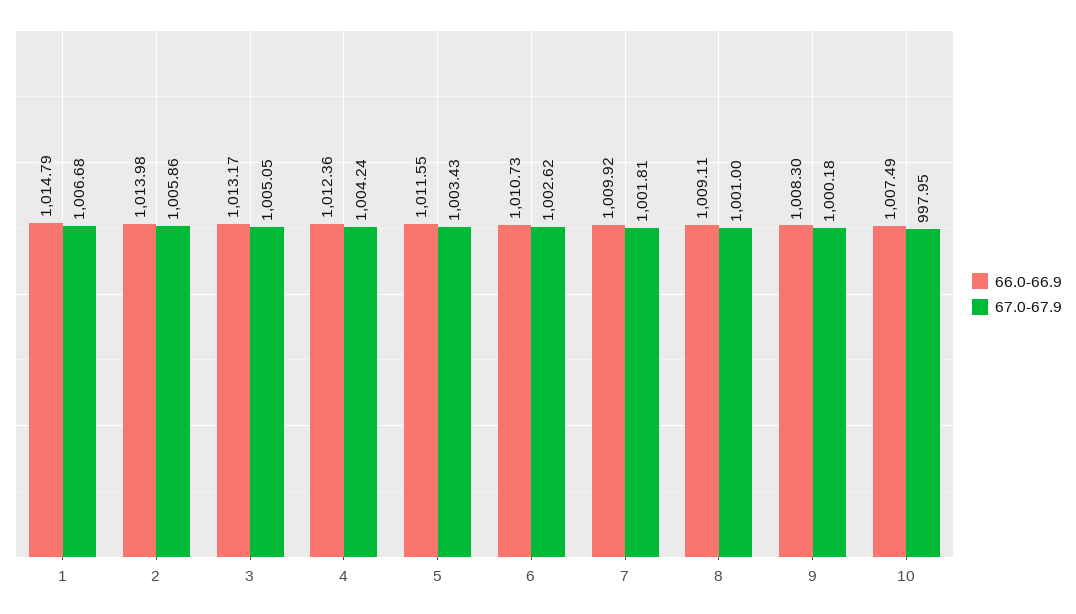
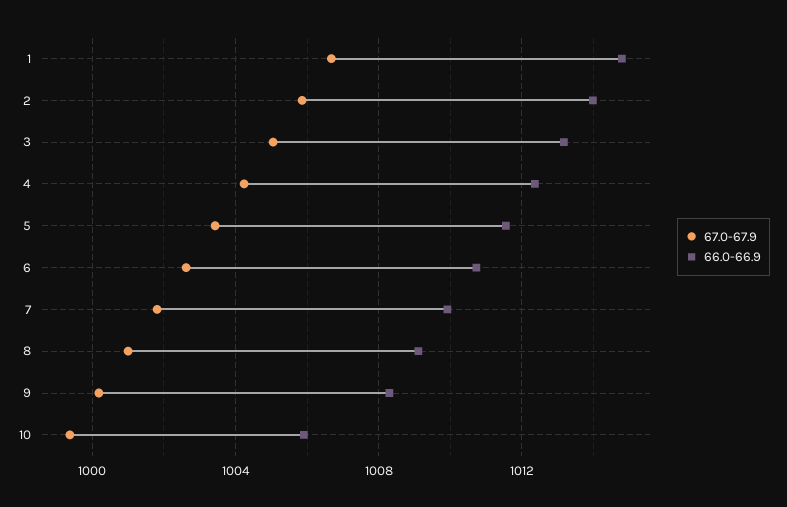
66.0-66.9, 10: 1007.49 -> 1006
67.0-67.9, 10: 997.95 -> 999.5

